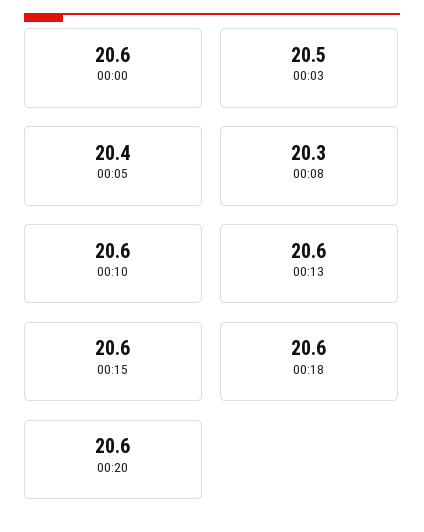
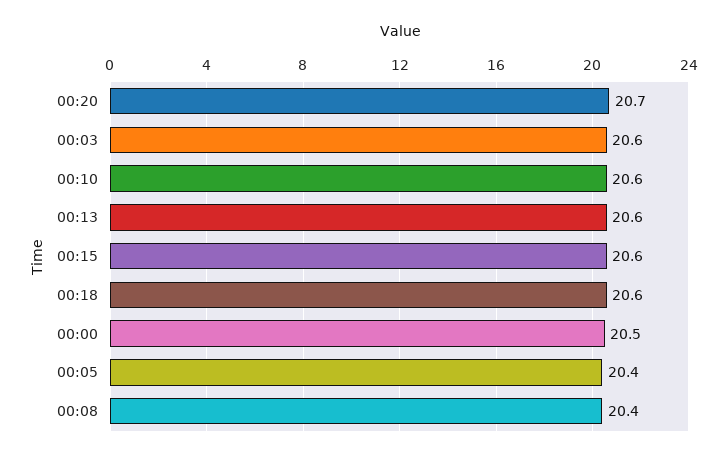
00:00: 20.6 -> 20.5
00:03: 20.5 -> 20.6
00:08: 20.3 -> 20.4
00:20: 20.6 -> 20.7

